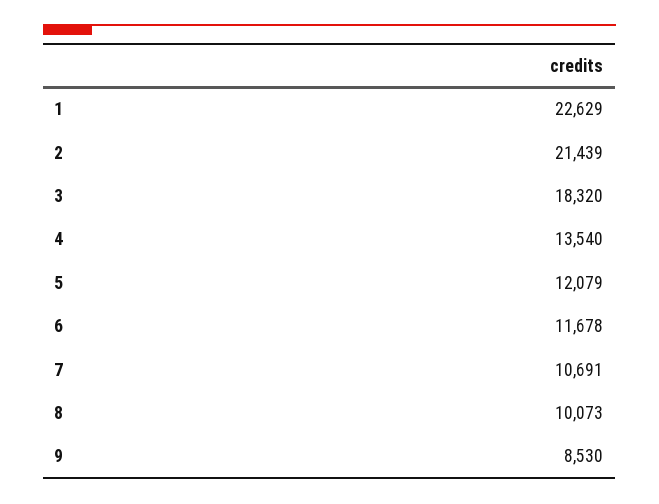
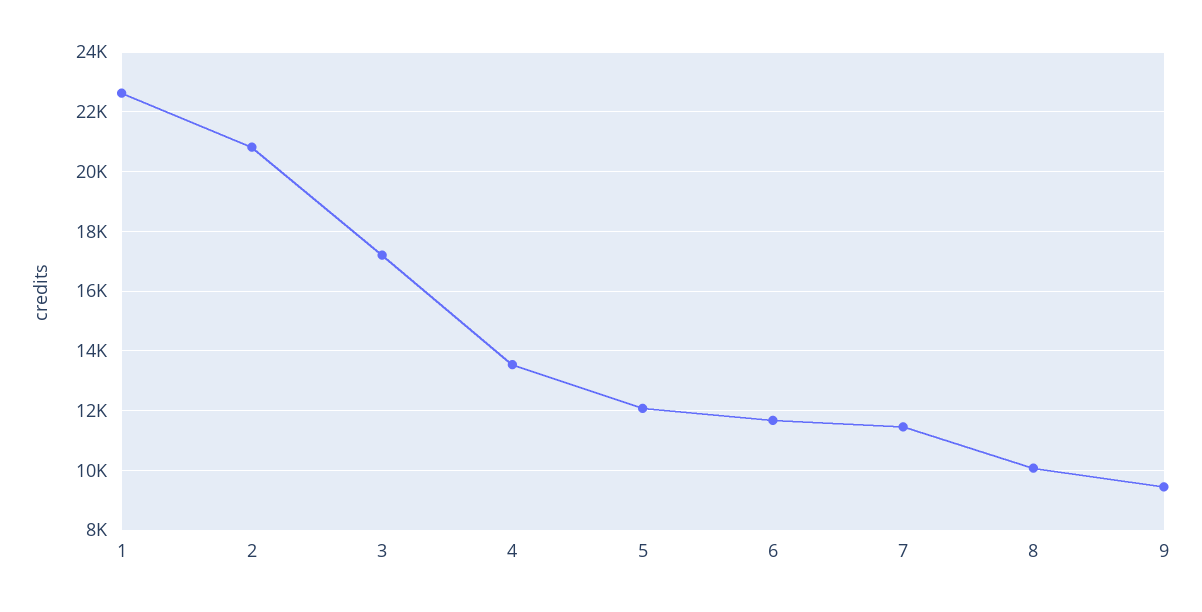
2: 21439 -> 20750
3: 18320 -> 17250
7: 10691 -> 11500
9: 8530 -> 9500

